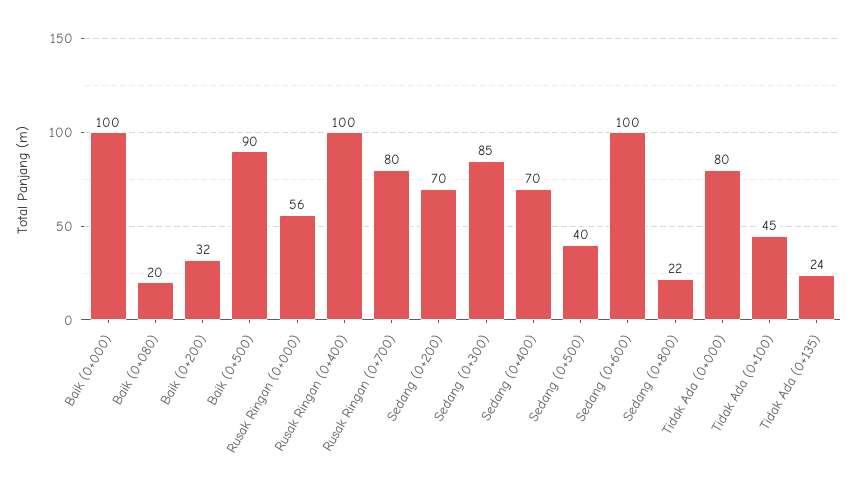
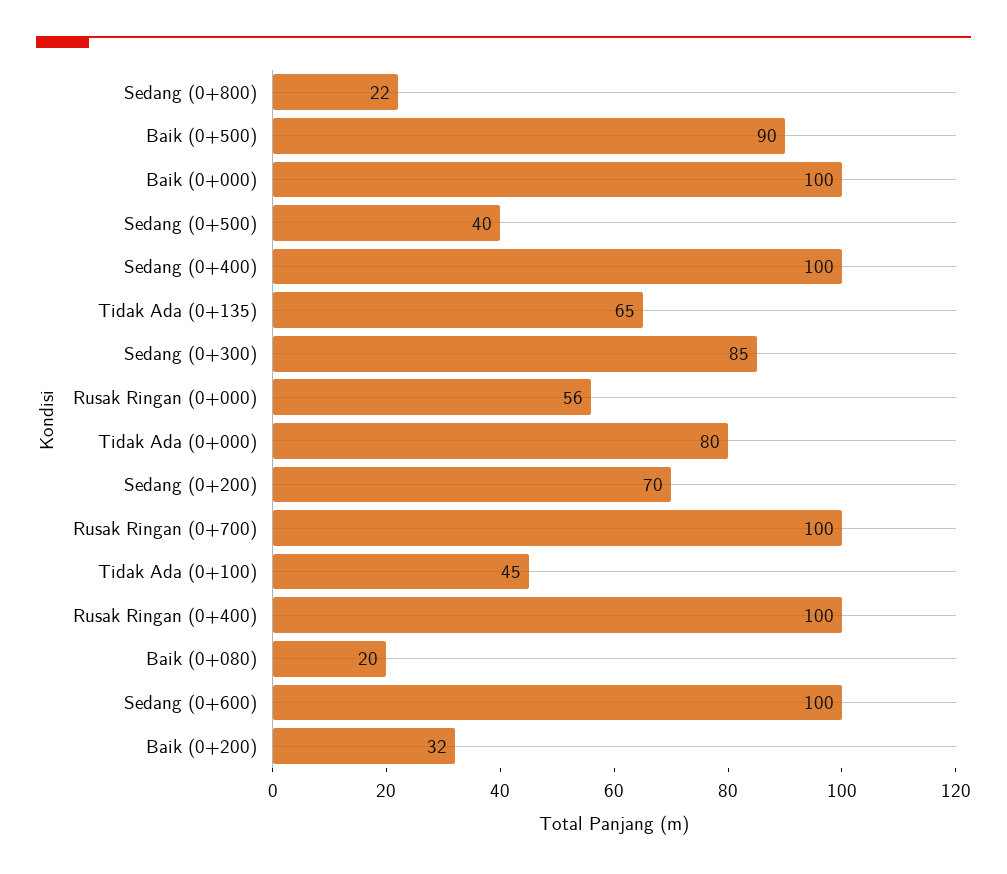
Rusak Ringan (0+700): 80 -> 100
Sedang (0+400): 70 -> 100
Tidak Ada (0+135): 24 -> 65

